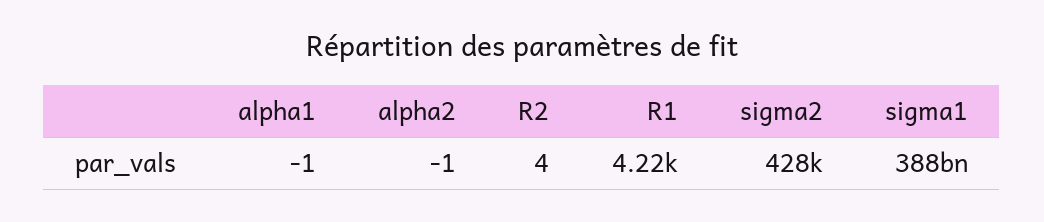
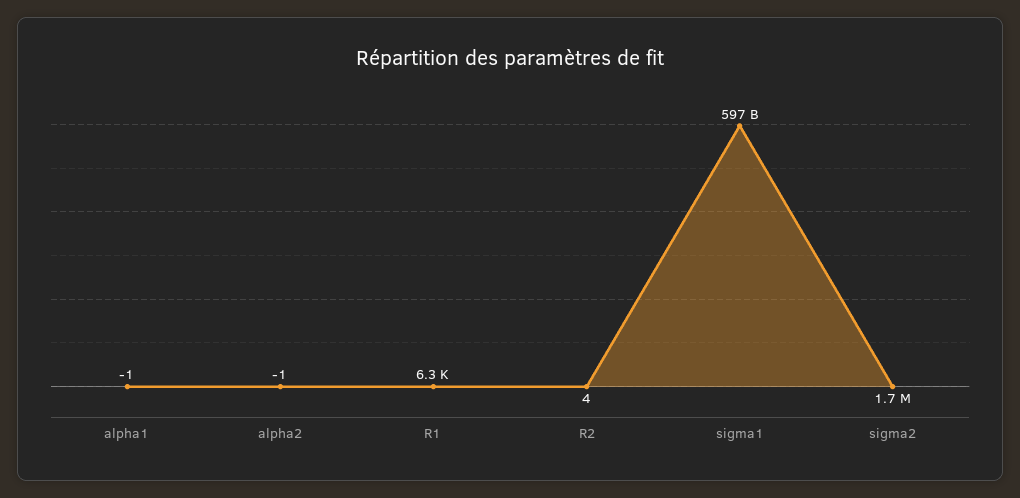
R1: 4220 -> 6300
sigma2: 428000 -> 1700000
sigma1: 388000000000 -> 597000000000

